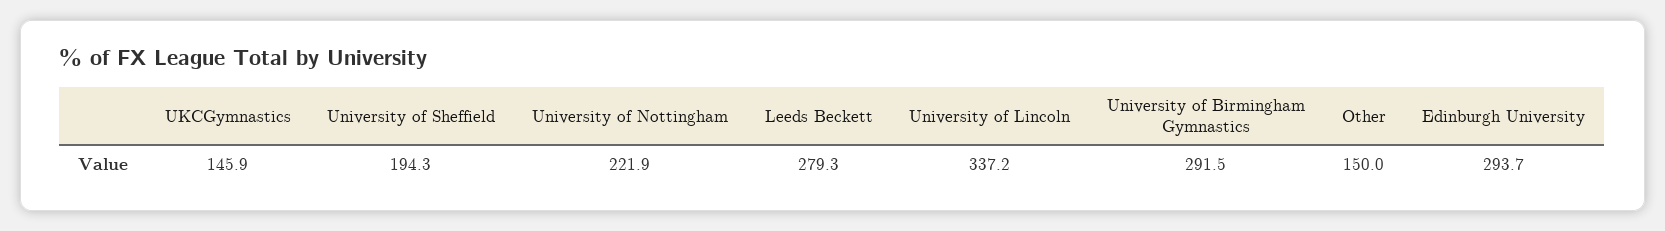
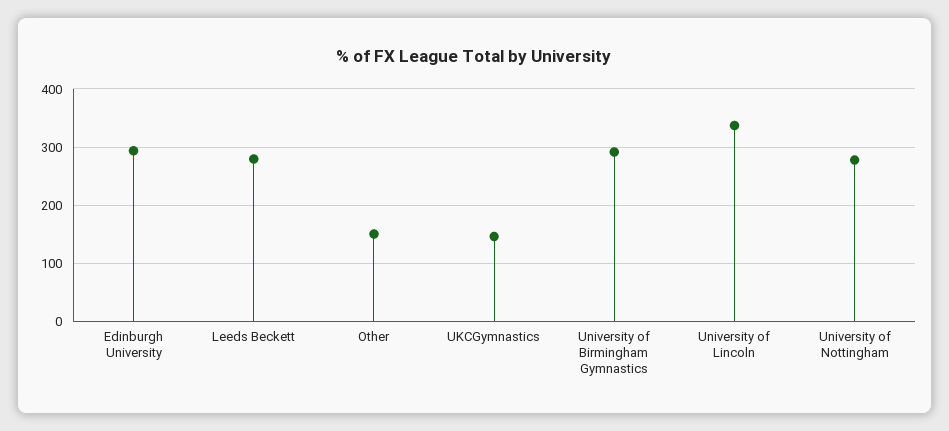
University of Sheffield: 194.3 -> none
University of Nottingham: 221.9 -> 280

